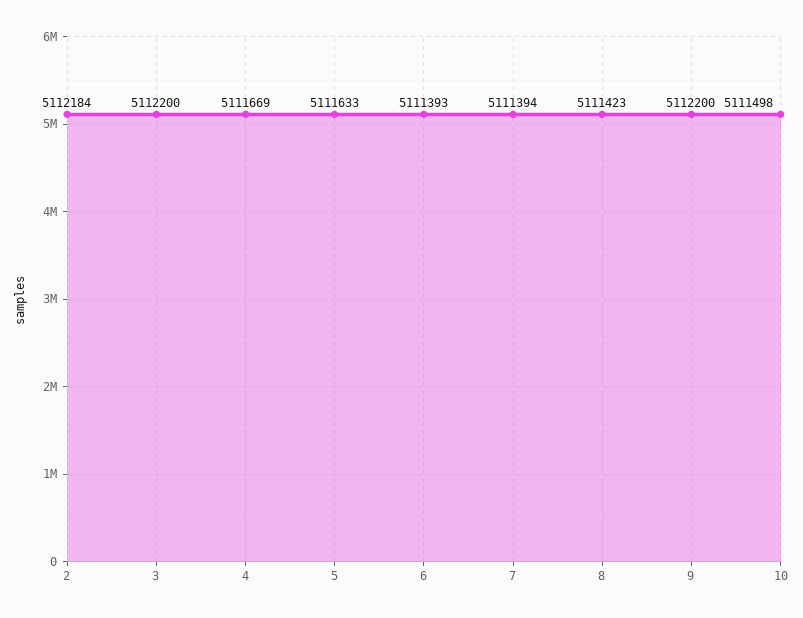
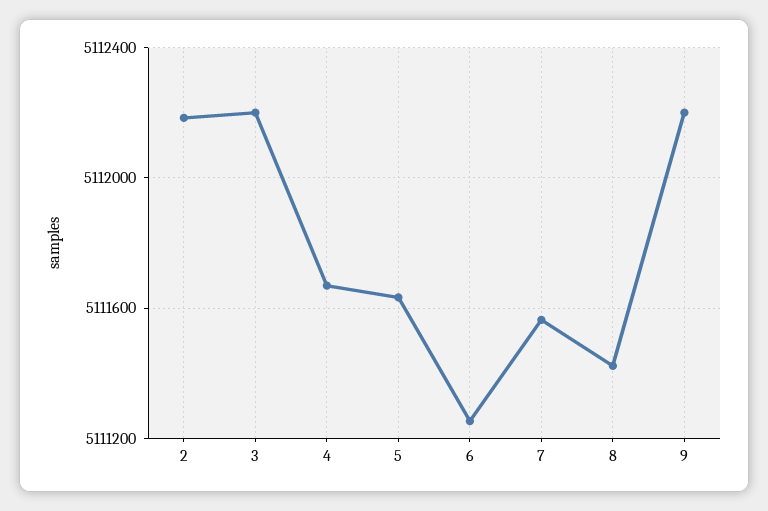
6: 5111393 -> 5111250
7: 5111394 -> 5111550
10: 5111498 -> none

